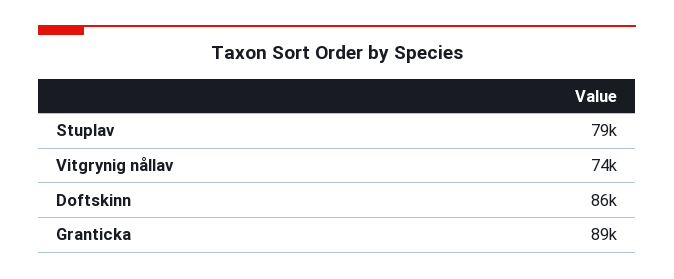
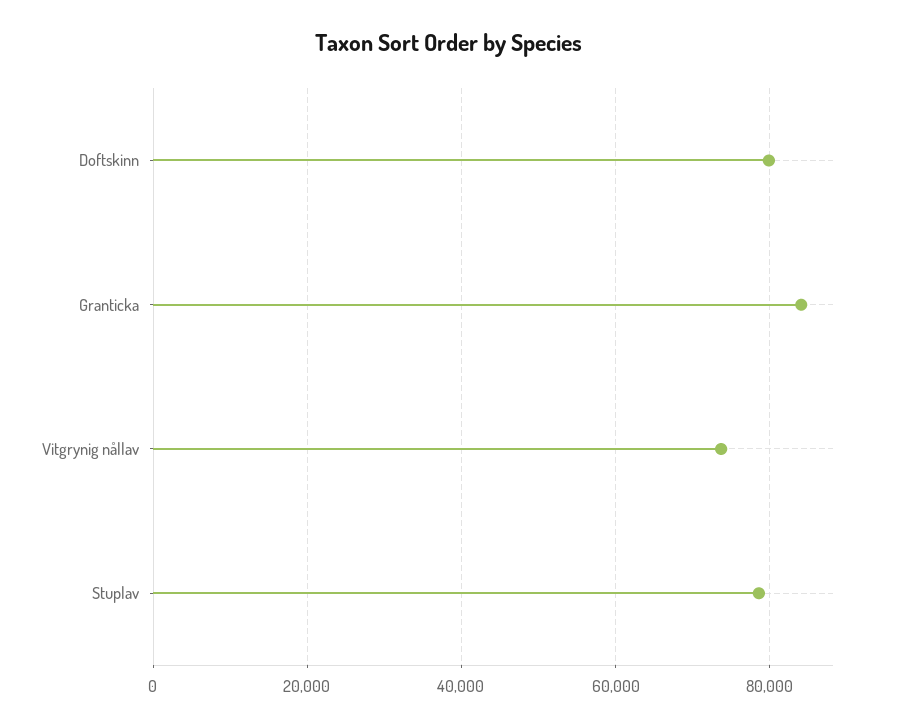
Doftskinn: 86000 -> 80000
Granticka: 89000 -> 84000

